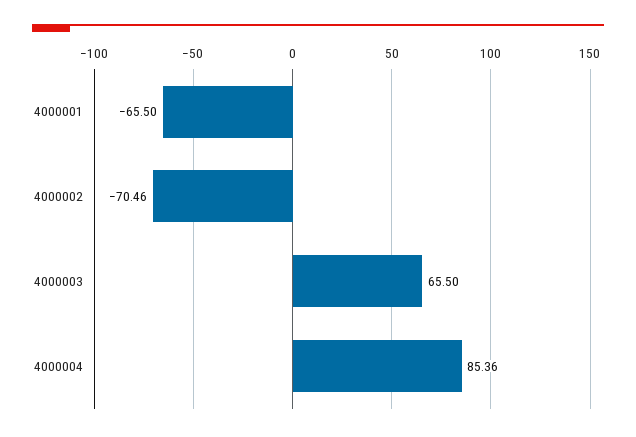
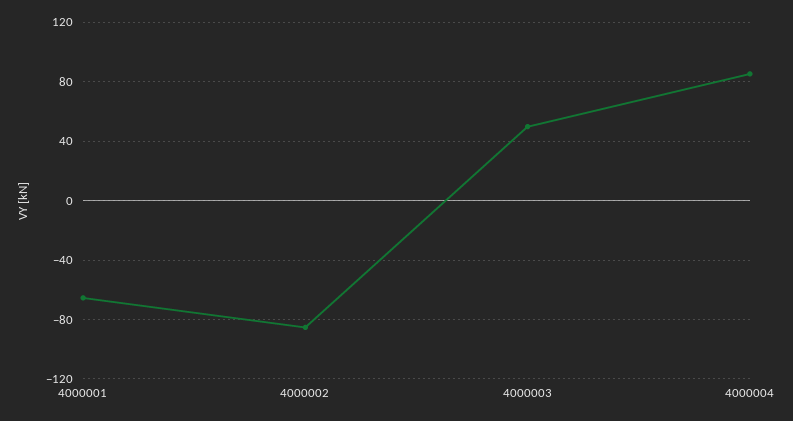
4000002: -70.46 -> -85
4000003: 65.5 -> 50

